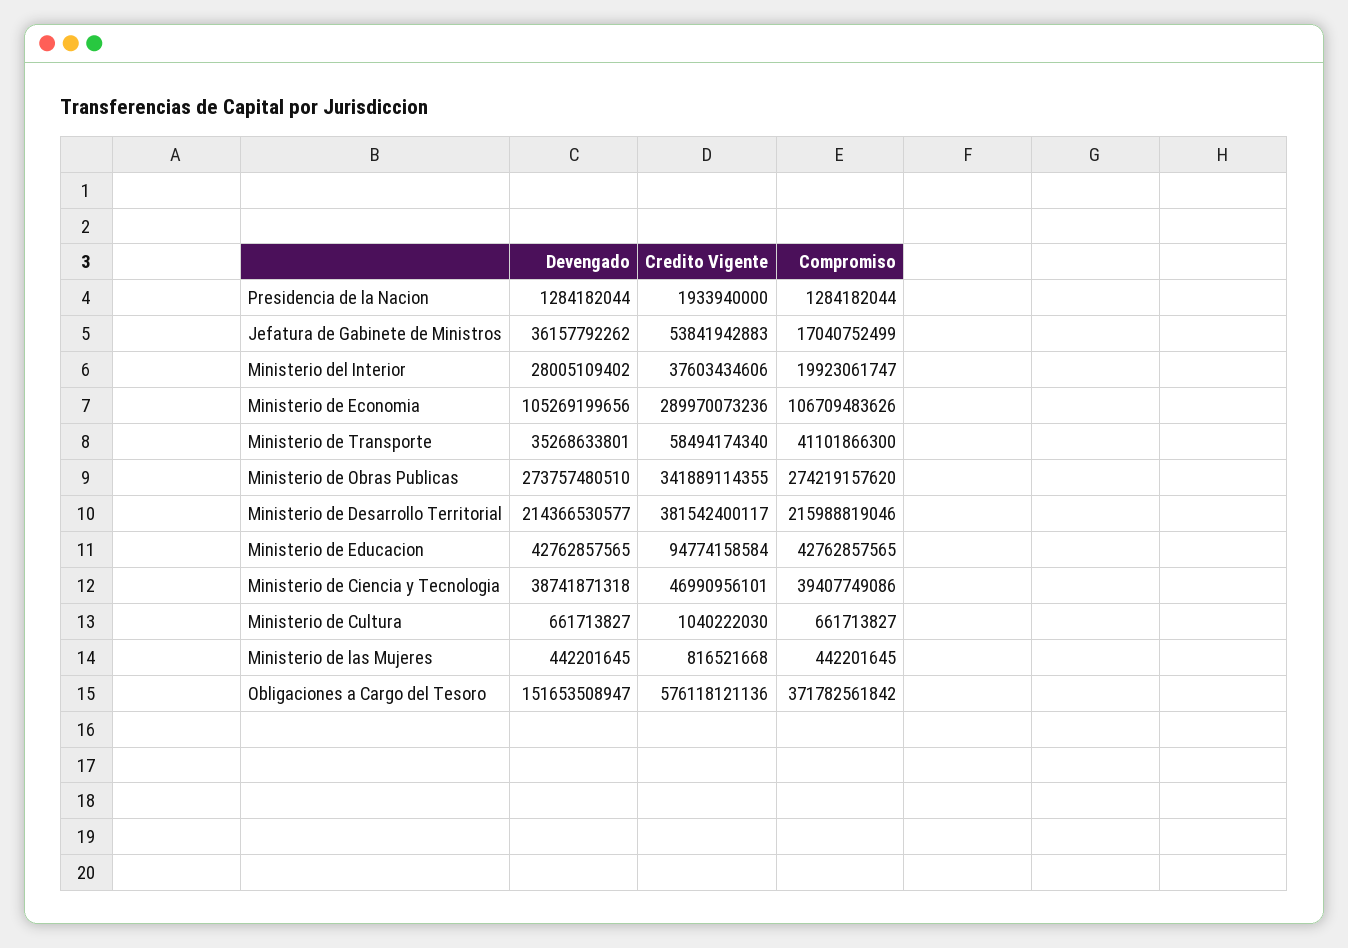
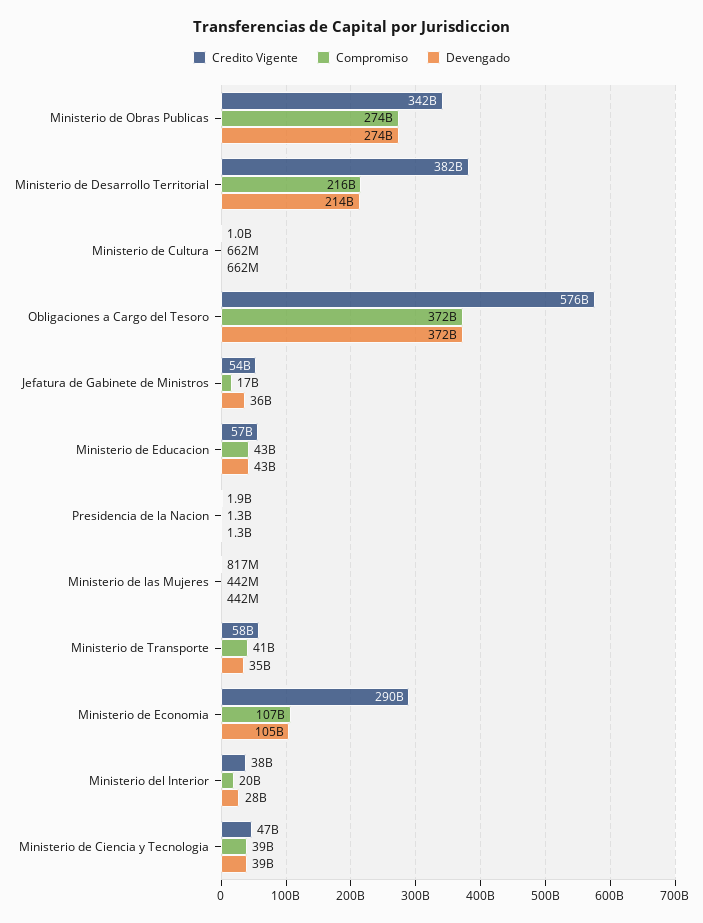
Credito Vigente, Ministerio de Educacion: 94774158584 -> 57000000000
Devengado, Obligaciones a Cargo del Tesoro: 151653508947 -> 372000000000

